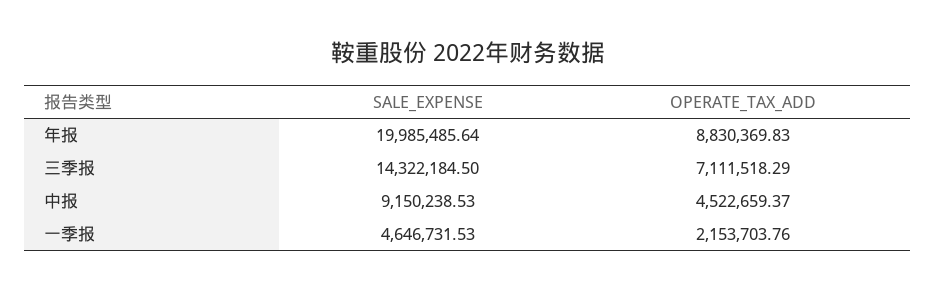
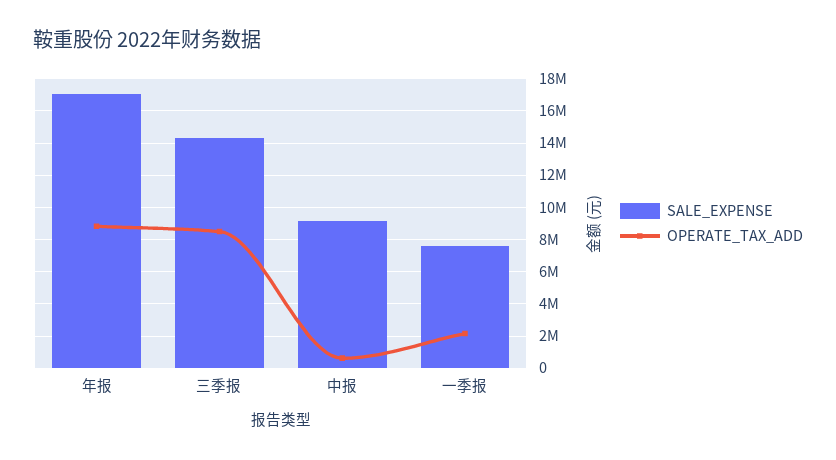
SALE_EXPENSE, 年报: 19985485.64 -> 17000000
OPERATE_TAX_ADD, 三季报: 7111518.29 -> 8500000
OPERATE_TAX_ADD, 中报: 4522659.37 -> 500000
SALE_EXPENSE, 一季报: 4646731.53 -> 7500000

